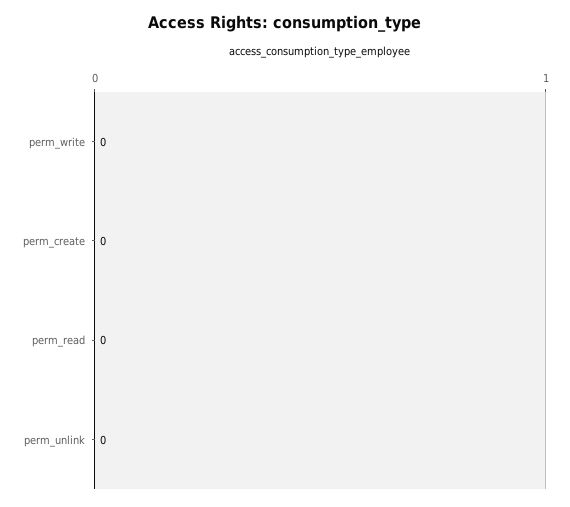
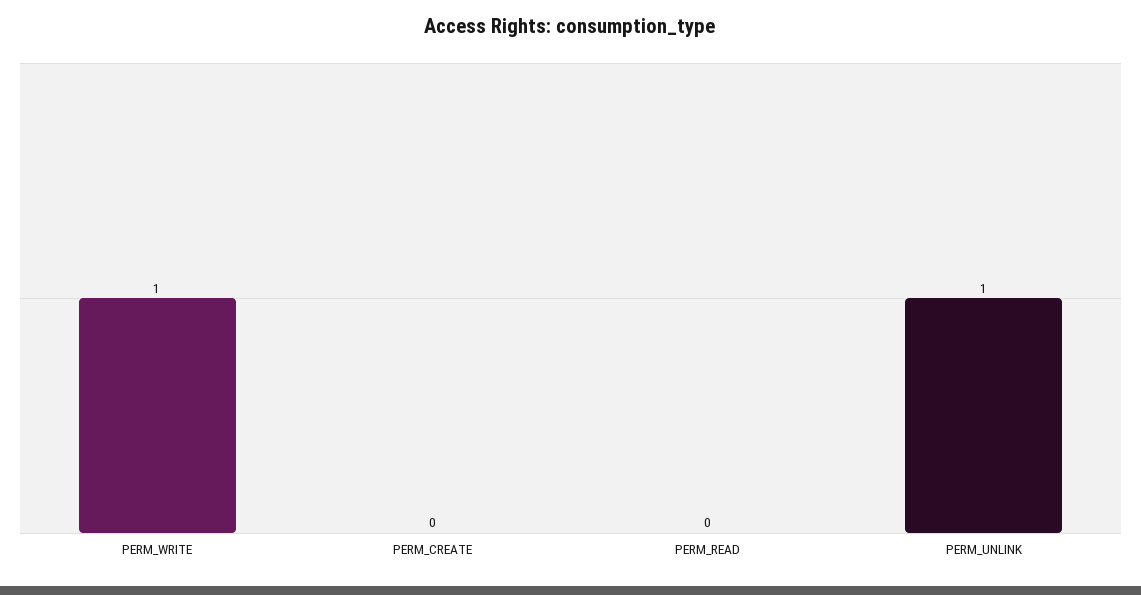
perm_write: 0 -> 1
perm_unlink: 0 -> 1

